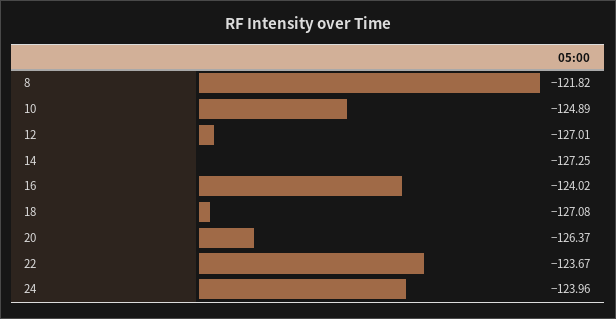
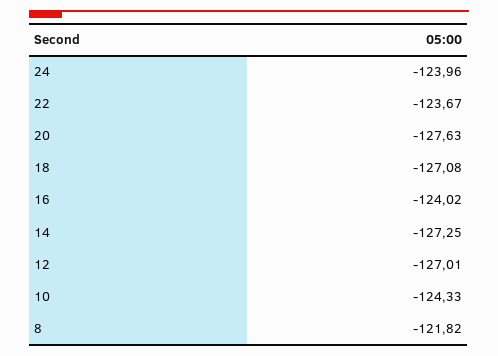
10: -124.89 -> -124.33
20: -126.37 -> -127.63

